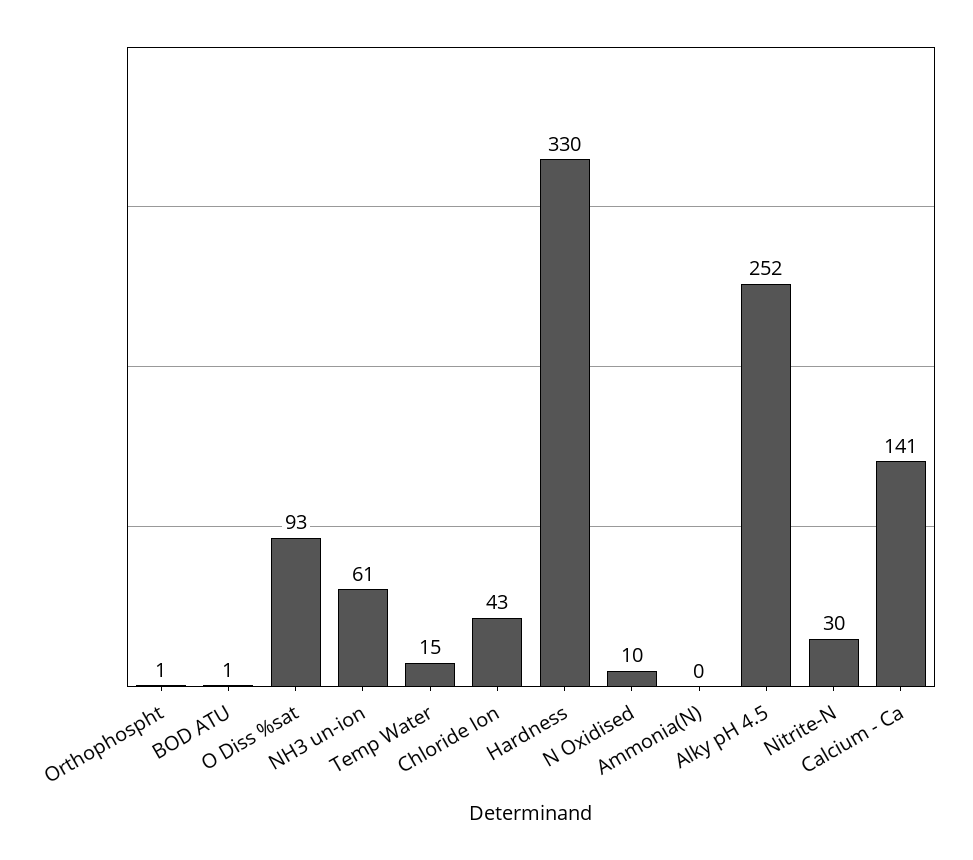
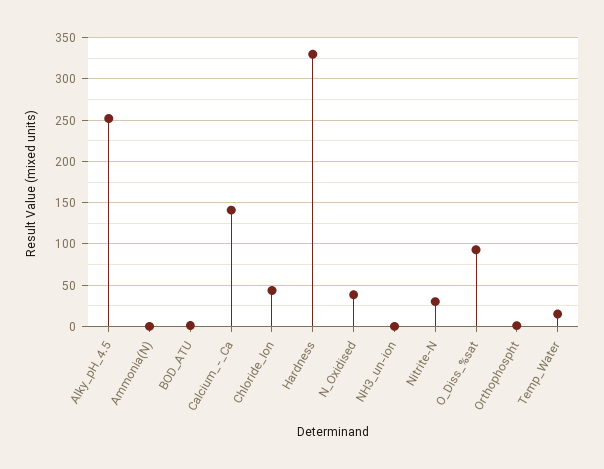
NH3 un-ion: 61 -> 0
N Oxidised: 10 -> 40

